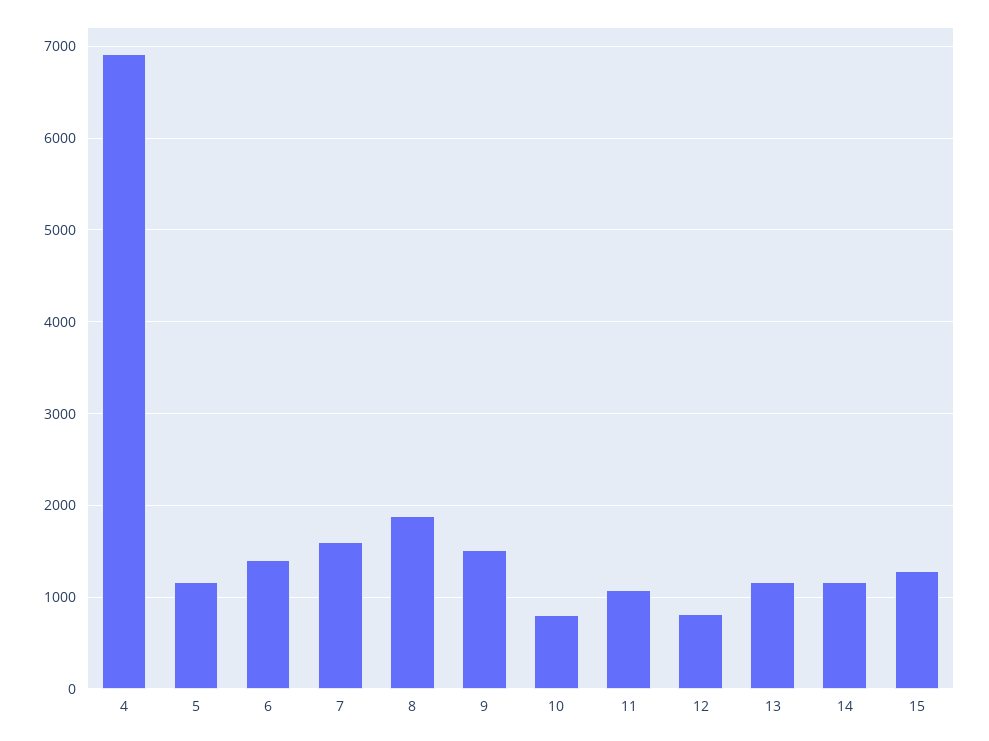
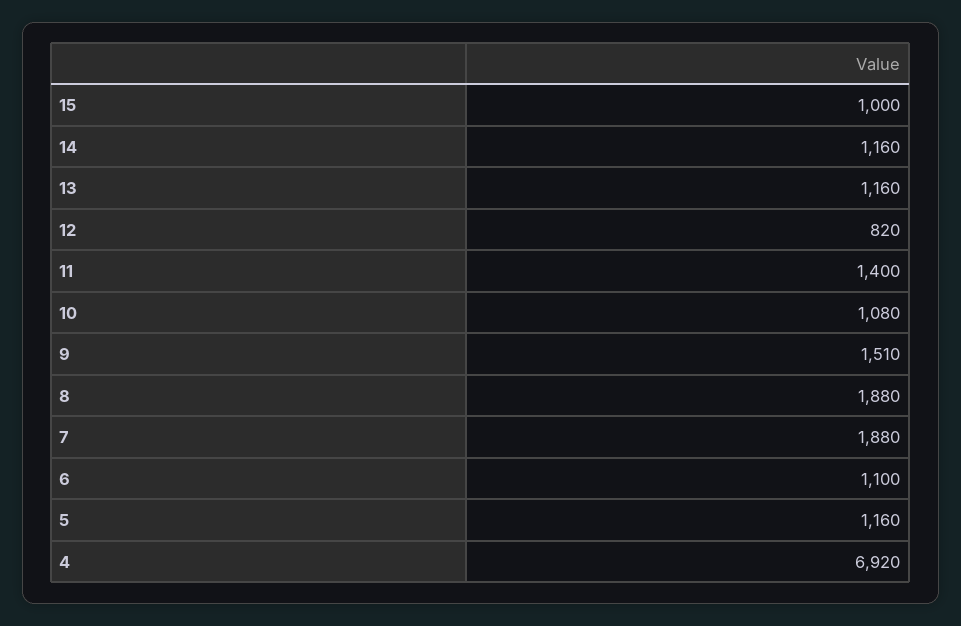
6: 1400 -> 1100
7: 1600 -> 1880
10: 800 -> 1080
11: 1100 -> 1400
15: 1300 -> 1000

